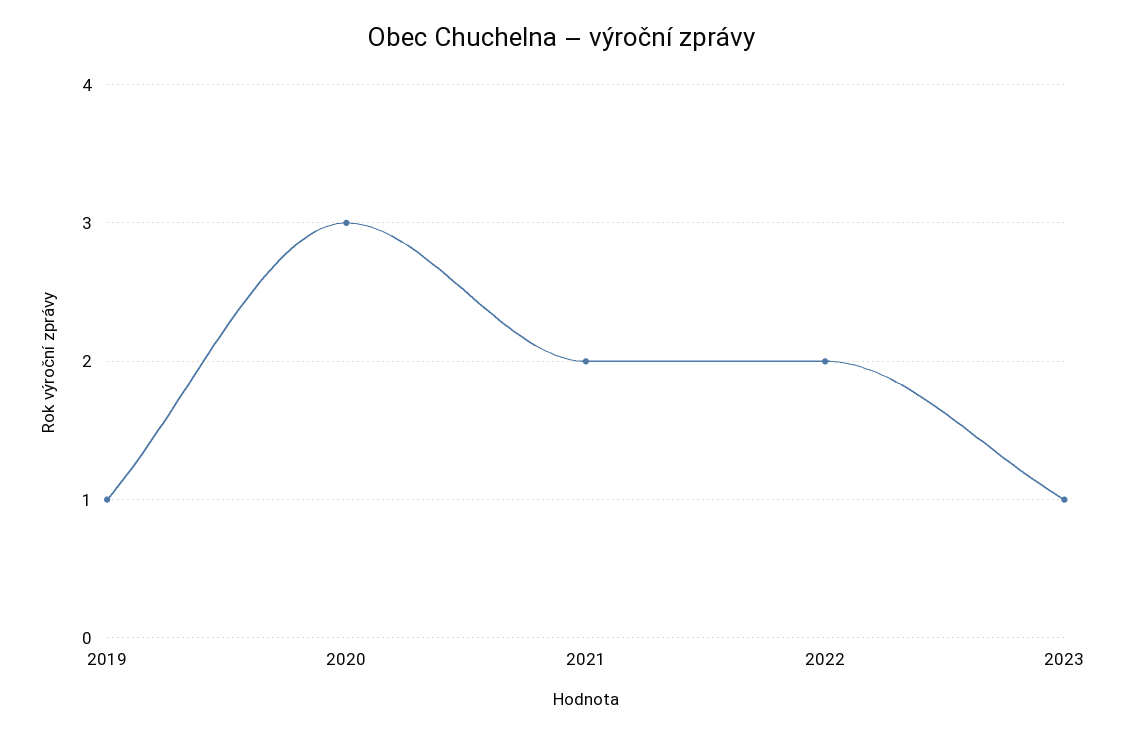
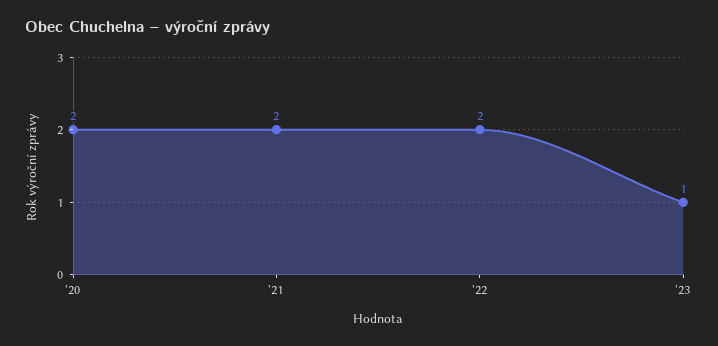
2019: 1 -> none
2020: 3 -> 2

